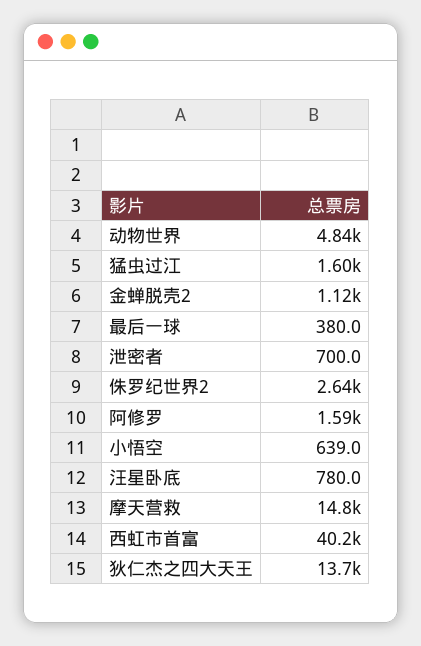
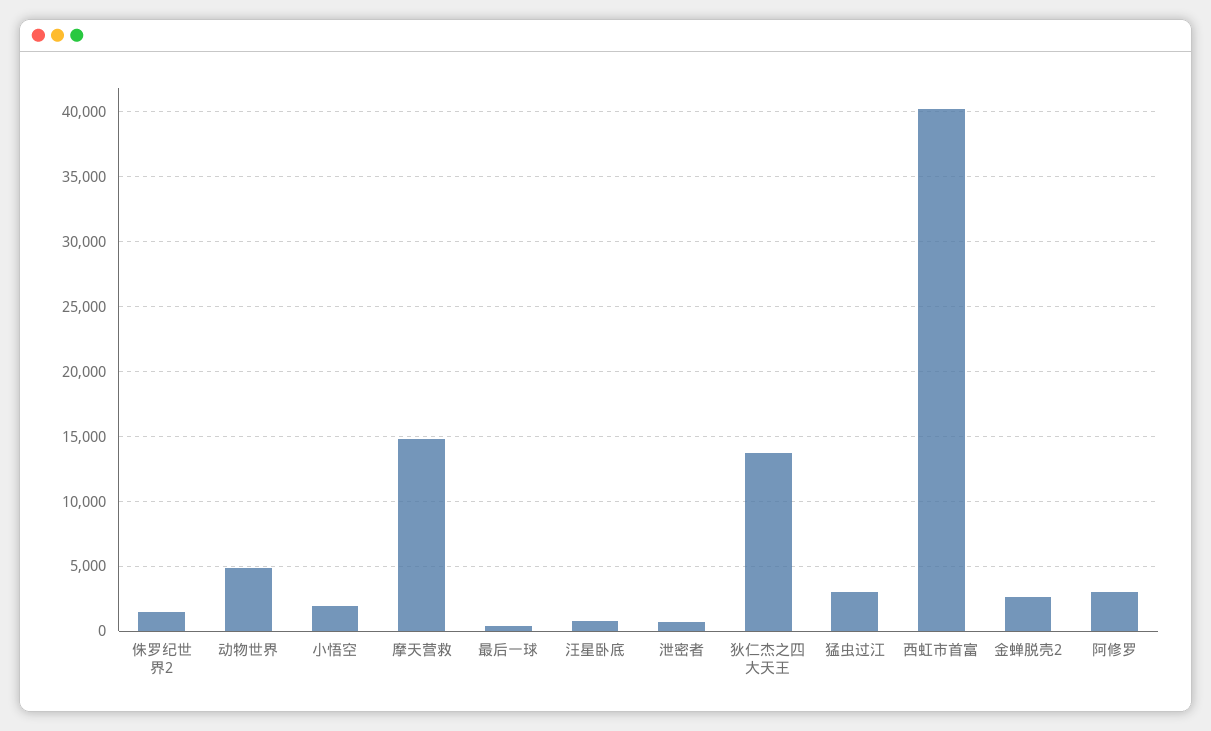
猛虫过江: 1600 -> 3000
金蝉脱壳2: 1120 -> 2500
侏罗纪世界2: 2640 -> 1500
阿修罗: 1590 -> 3000
小悟空: 639 -> 2000

